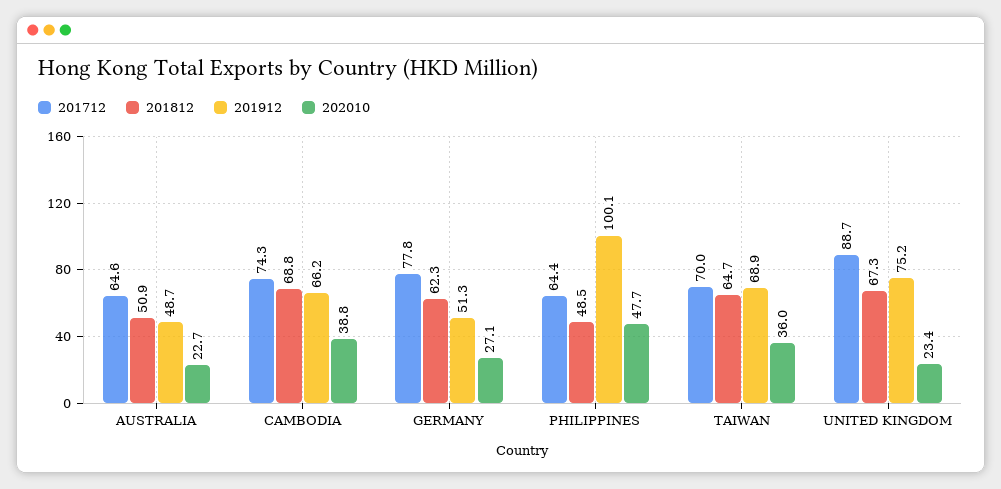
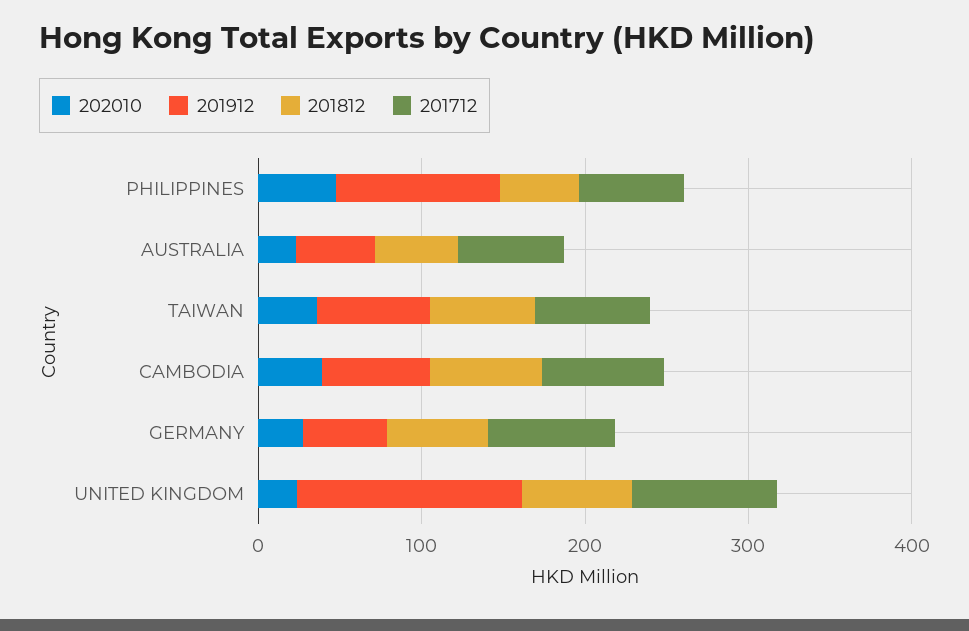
201912, UNITED KINGDOM: 75.2 -> 140

